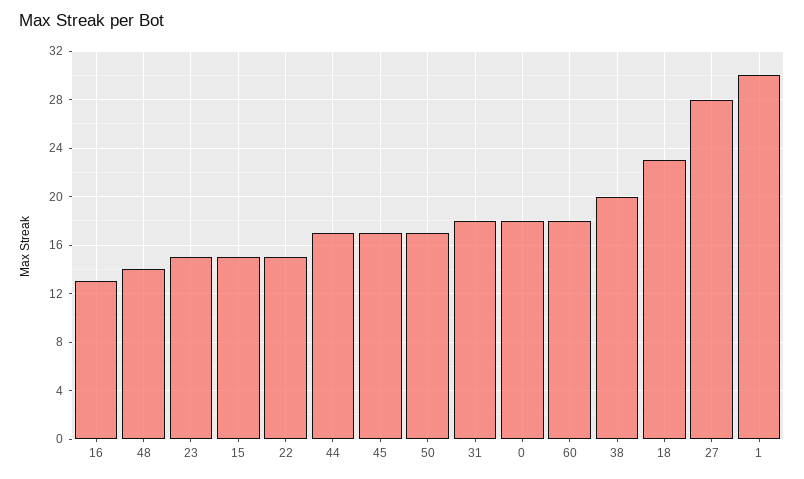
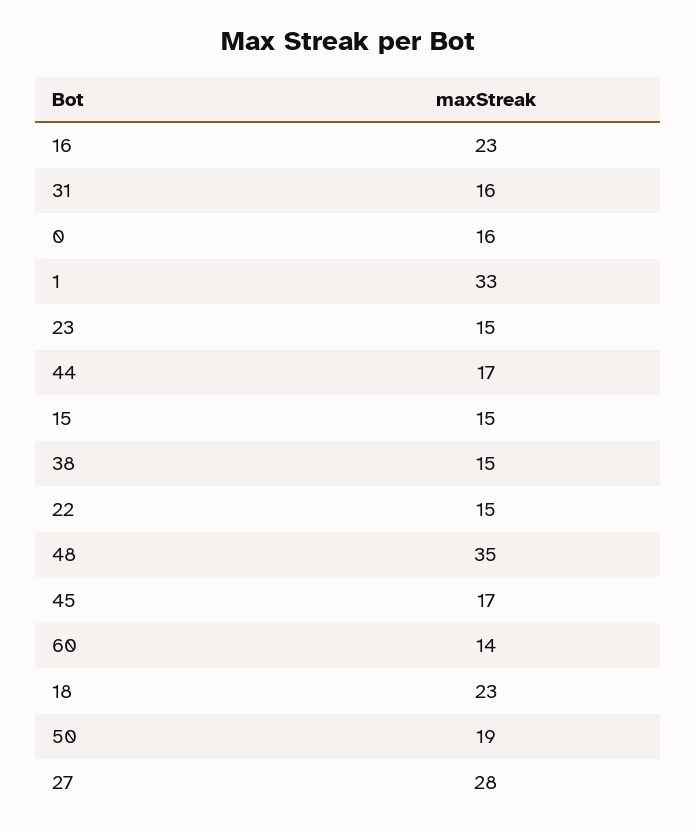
16: 13 -> 23
48: 14 -> 35
50: 17 -> 19
31: 18 -> 16
0: 18 -> 16
60: 18 -> 14
38: 20 -> 15
1: 30 -> 33

